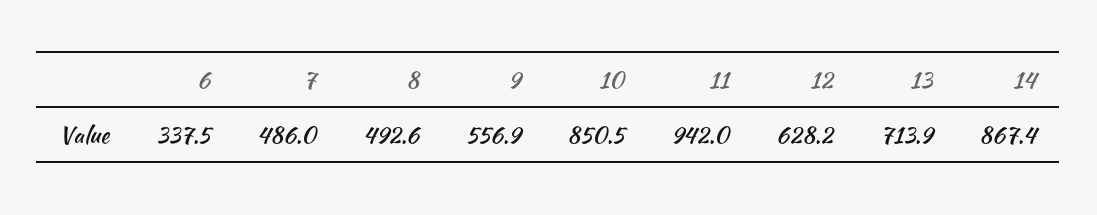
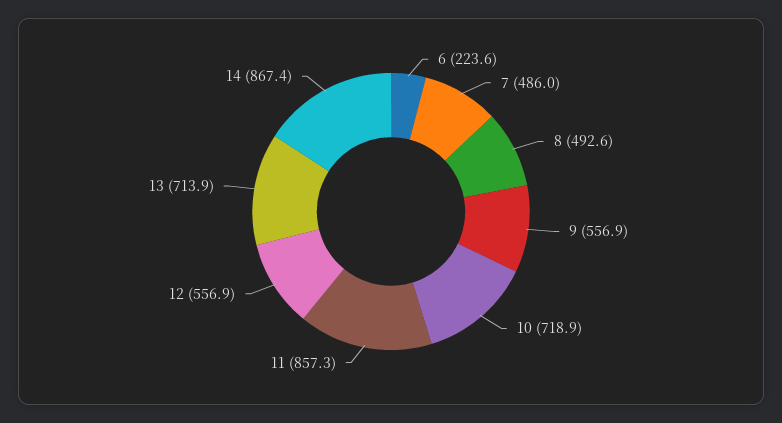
6: 337.5 -> 223.6
10: 850.5 -> 718.9
11: 942 -> 857.3
12: 628.2 -> 556.9

